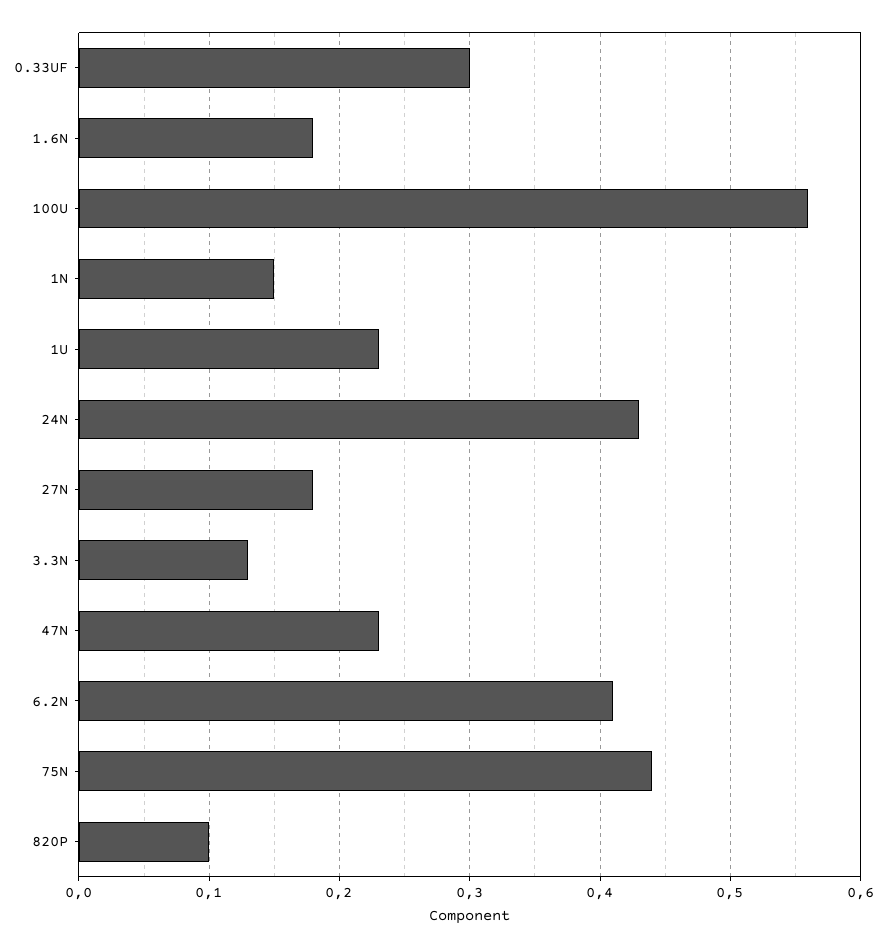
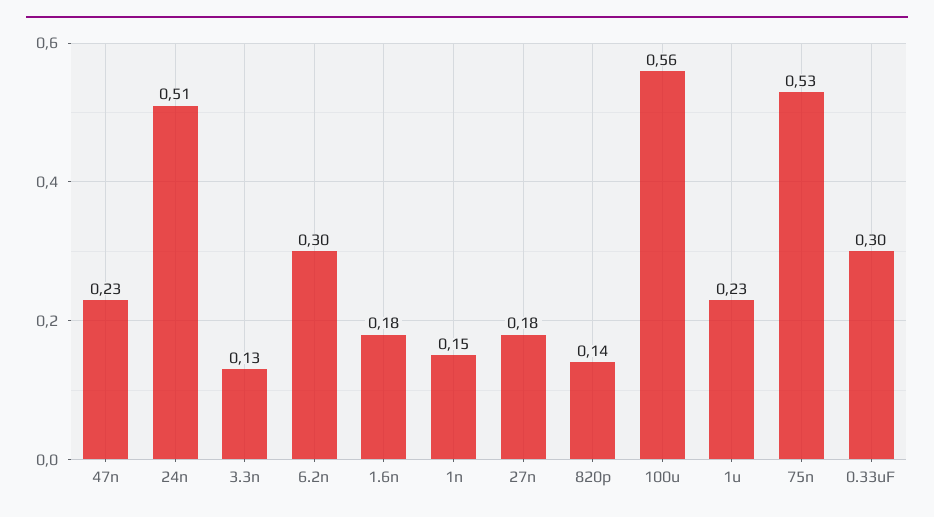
24N: 0.43 -> 0.51
6.2N: 0.41 -> 0.3
75N: 0.44 -> 0.53
820P: 0.1 -> 0.14

